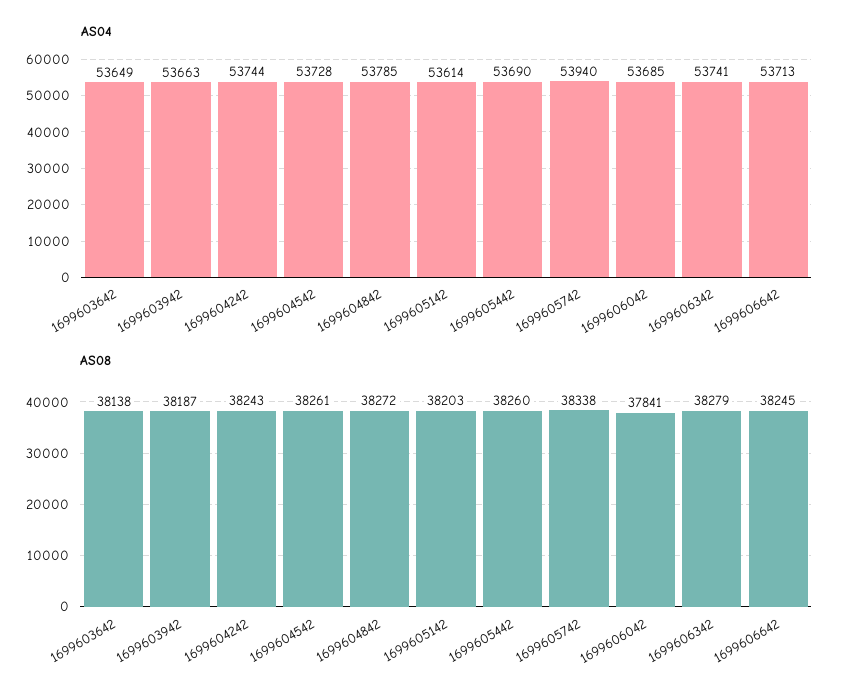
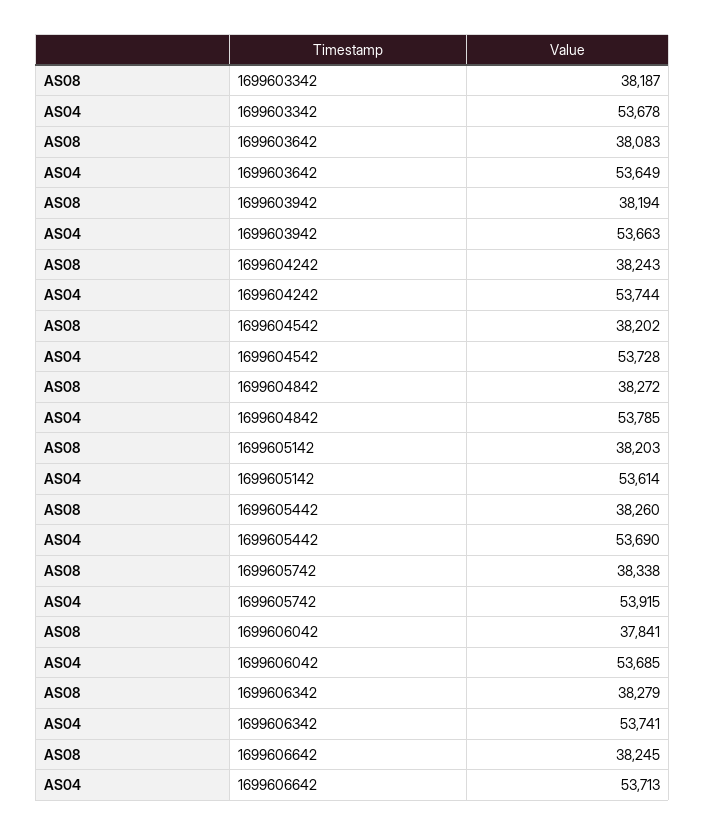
AS04, 1699605742: 53940 -> 53915
AS08, 1699603642: 38138 -> 38083
AS08, 1699603942: 38187 -> 38194
AS08, 1699604542: 38261 -> 38202
AS08, 1699603342: none -> 38187
AS04, 1699603342: none -> 53678

